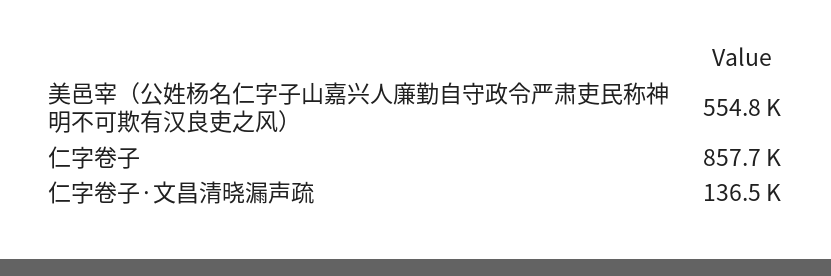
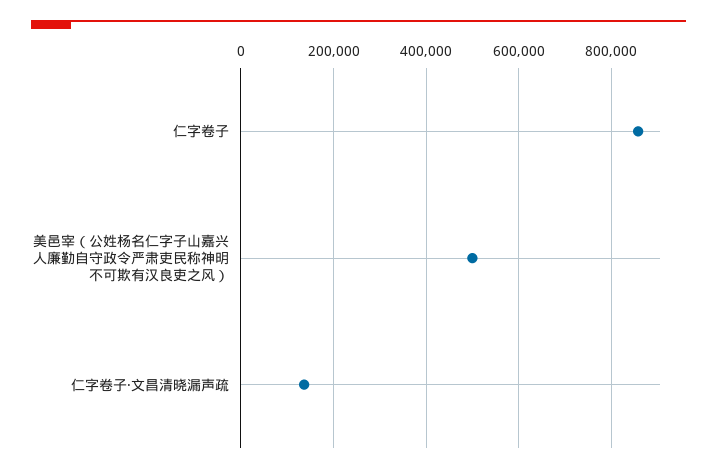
美邑宰（公姓杨名仁字子山嘉兴人廉勤自守政令严肃吏民称神明不可欺有汉良吏之风）: 554800 -> 500000

